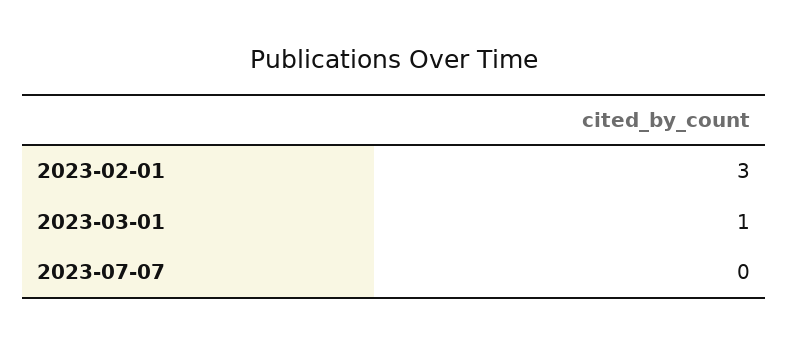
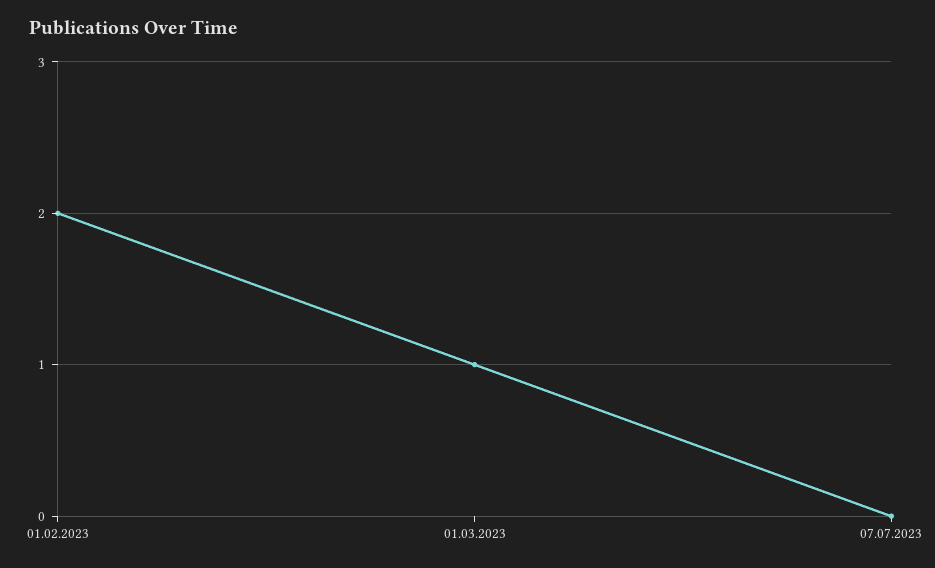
2023-02-01: 3 -> 2

